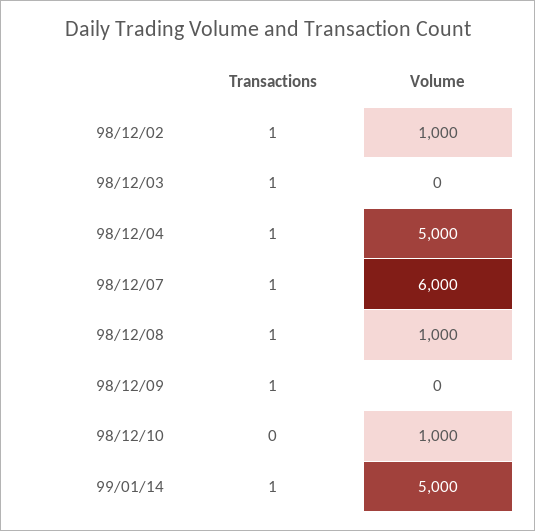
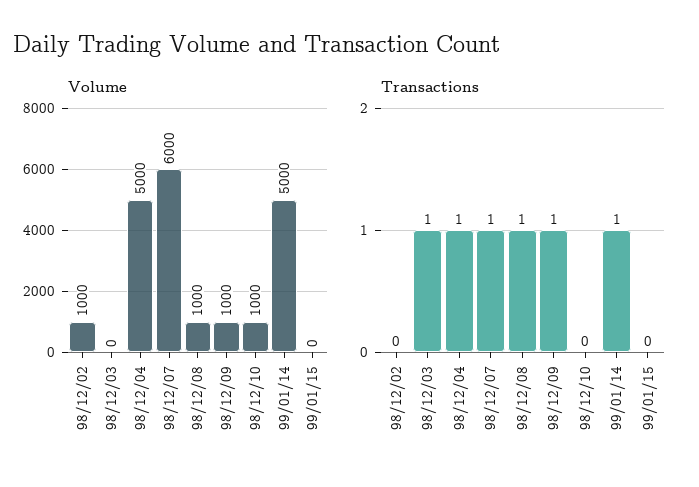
Transactions, 98/12/02: 1 -> 0
Volume, 98/12/09: 0 -> 1000
Volume, 99/01/15: none -> 0
Transactions, 99/01/15: none -> 0

